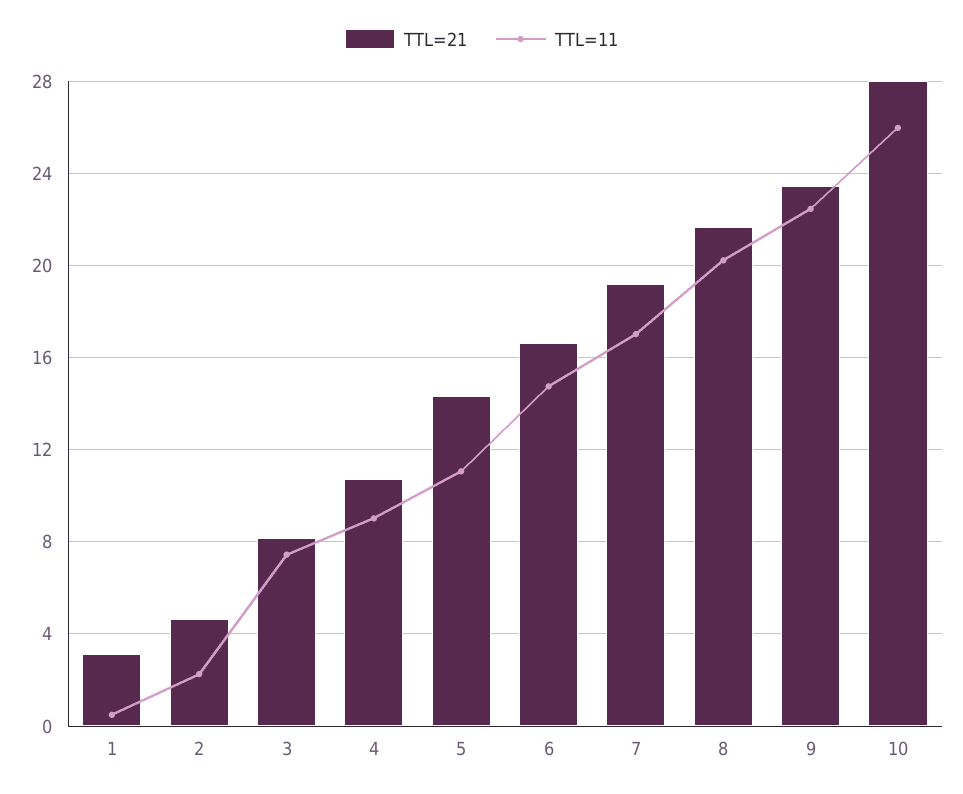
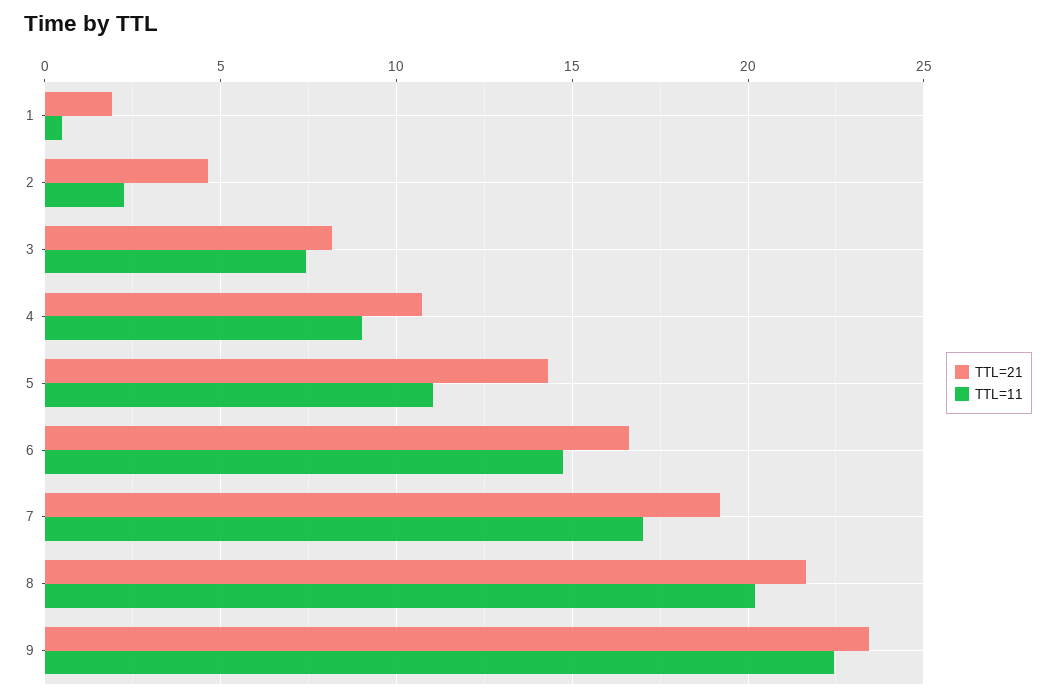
TTL=21, 1: 3 -> 2
TTL=21, 10: 28 -> none
TTL=11, 10: 26 -> none

